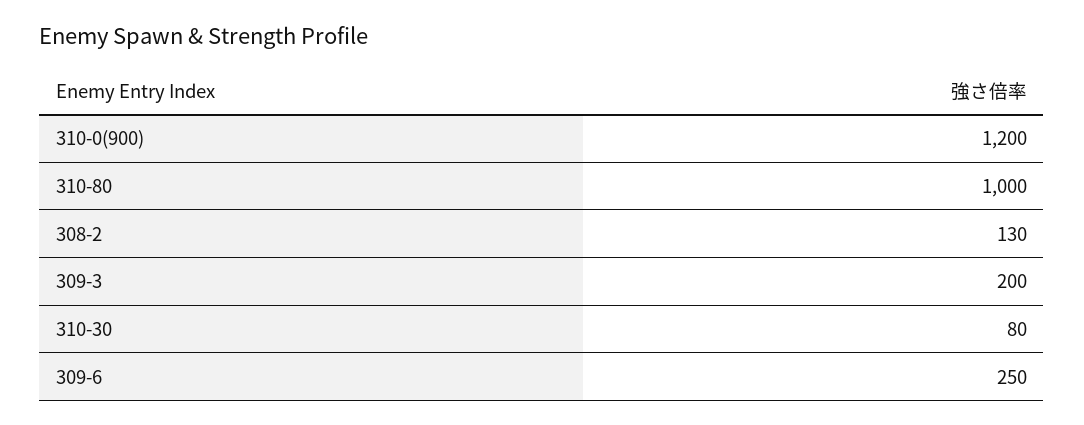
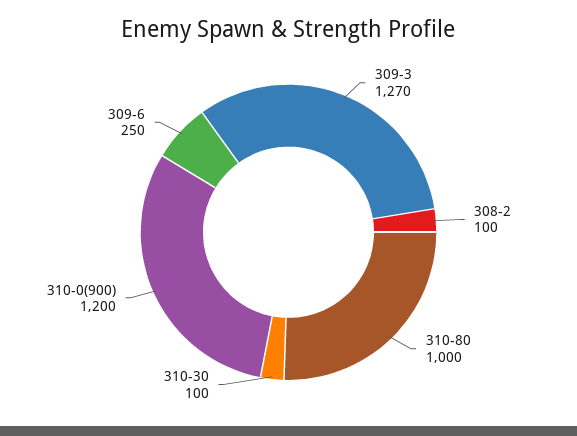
308-2: 130 -> 100
309-3: 200 -> 1270
310-30: 80 -> 100

